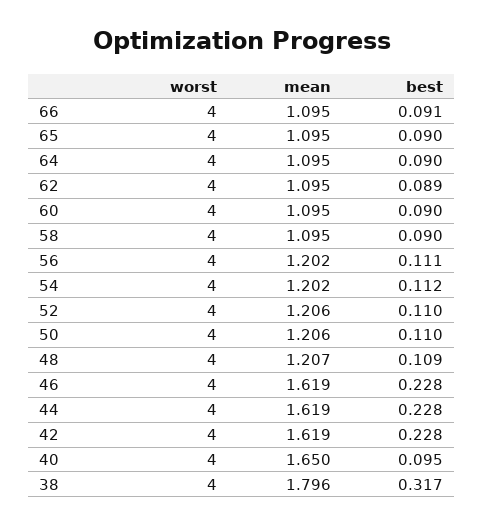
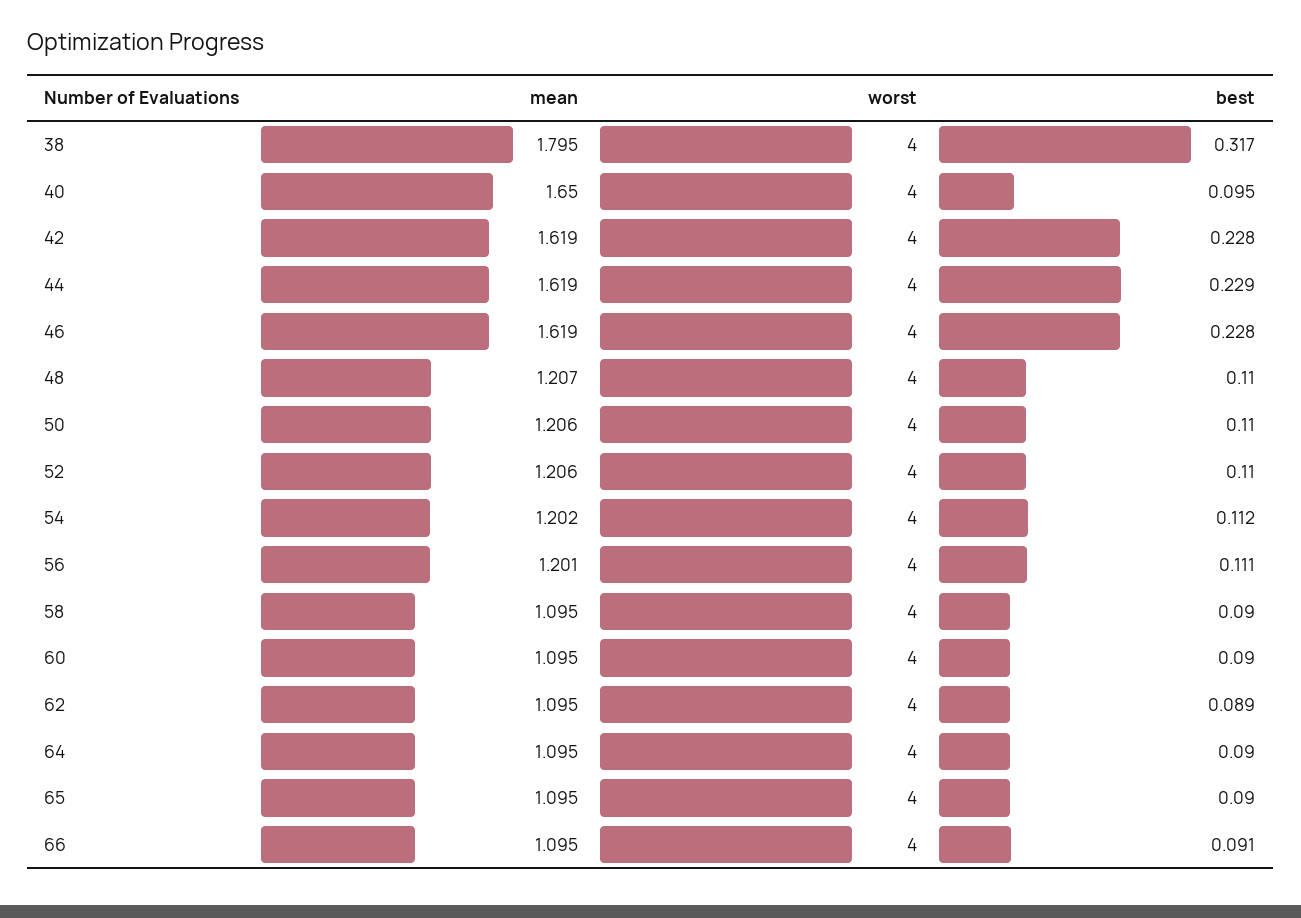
mean, 56: 1.202 -> 1.201
best, 48: 0.109 -> 0.11
best, 44: 0.228 -> 0.229
mean, 38: 1.796 -> 1.795

